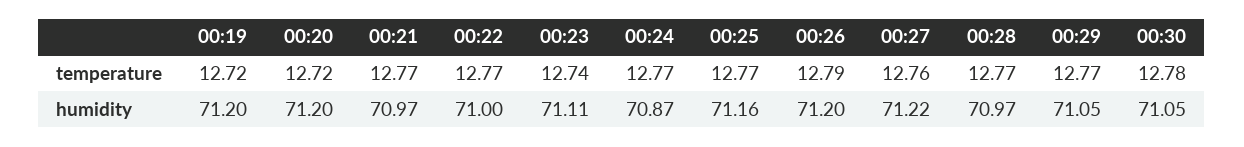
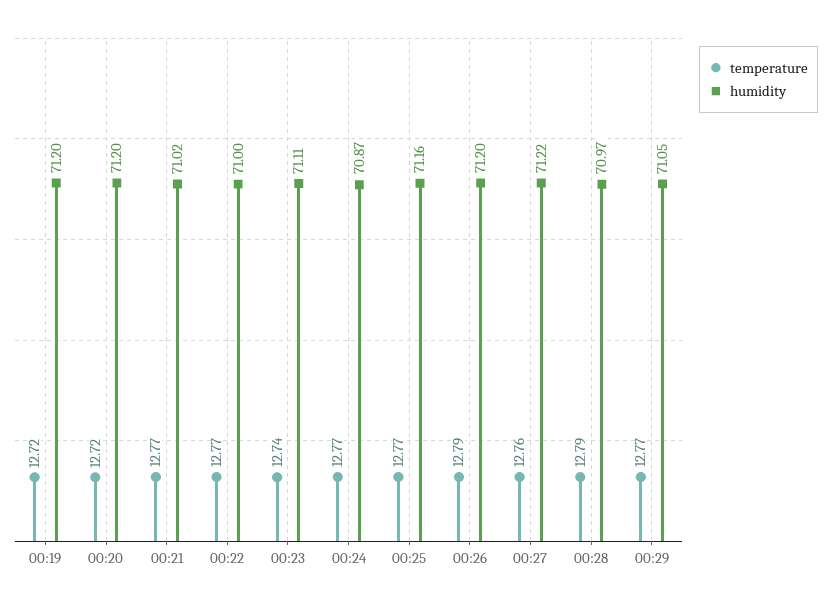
temperature, 00:28: 12.77 -> 12.79
temperature, 00:30: 12.78 -> none
humidity, 00:21: 70.97 -> 71.02
humidity, 00:30: 71.05 -> none

